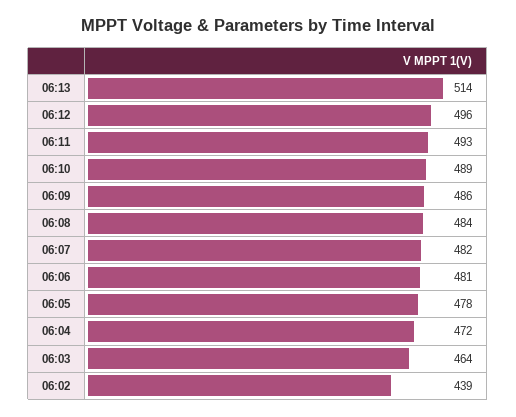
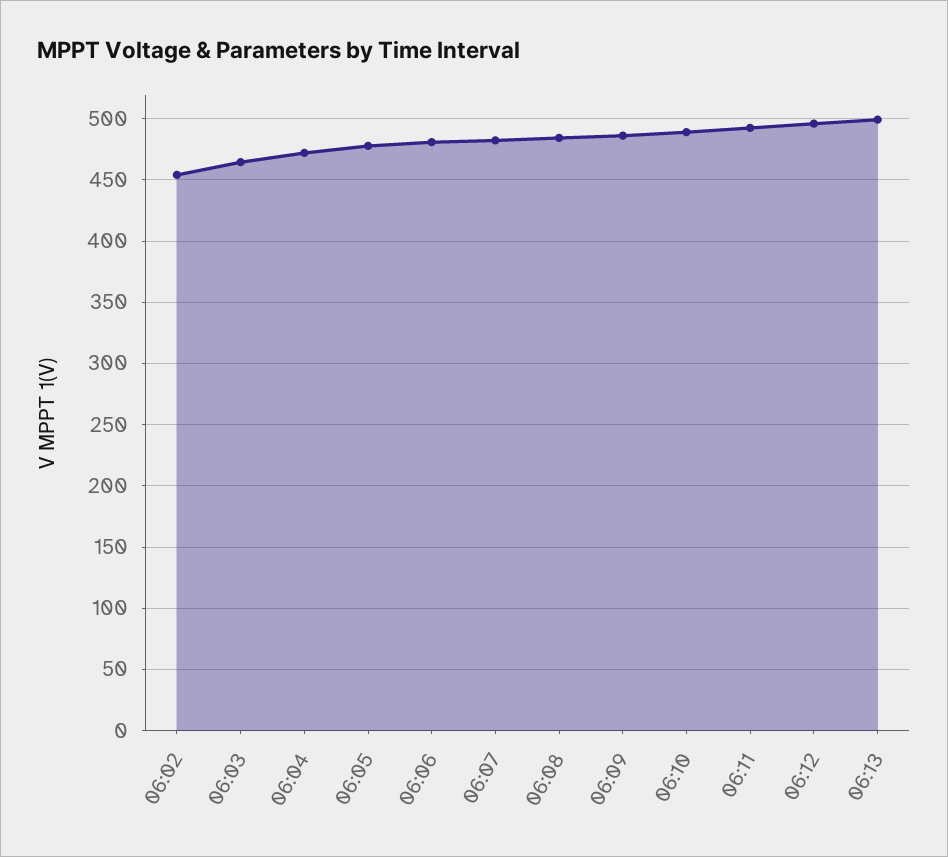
06:13: 514 -> 500
06:02: 439 -> 455

